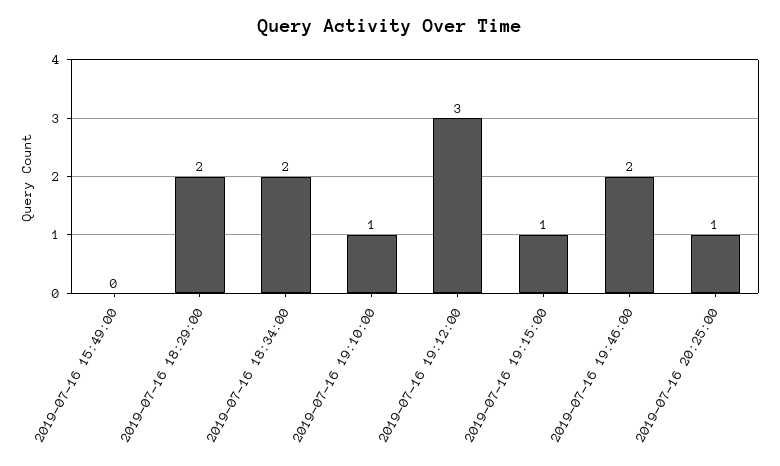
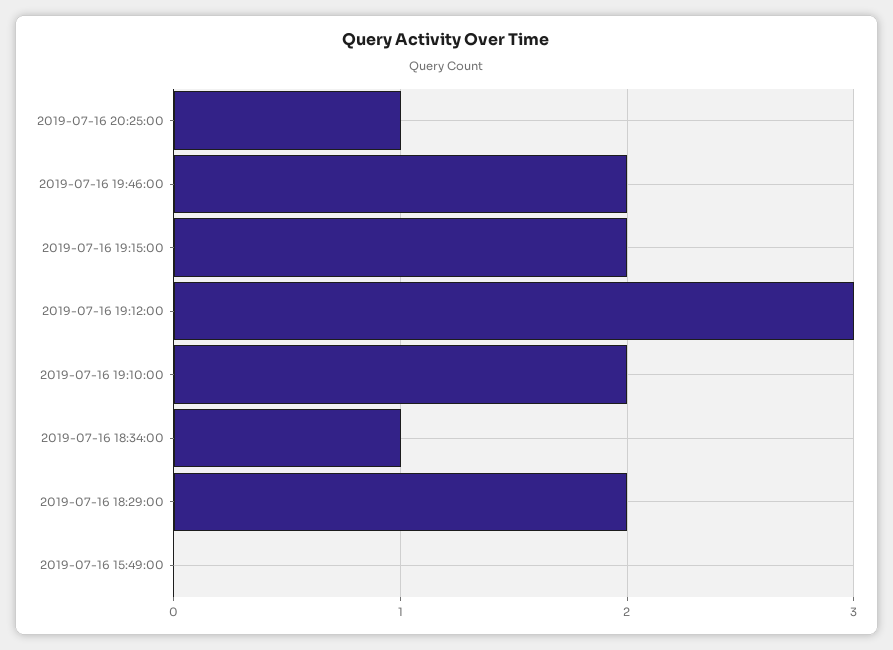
2019-07-16 18:34:00: 2 -> 1
2019-07-16 19:10:00: 1 -> 2
2019-07-16 19:15:00: 1 -> 2

